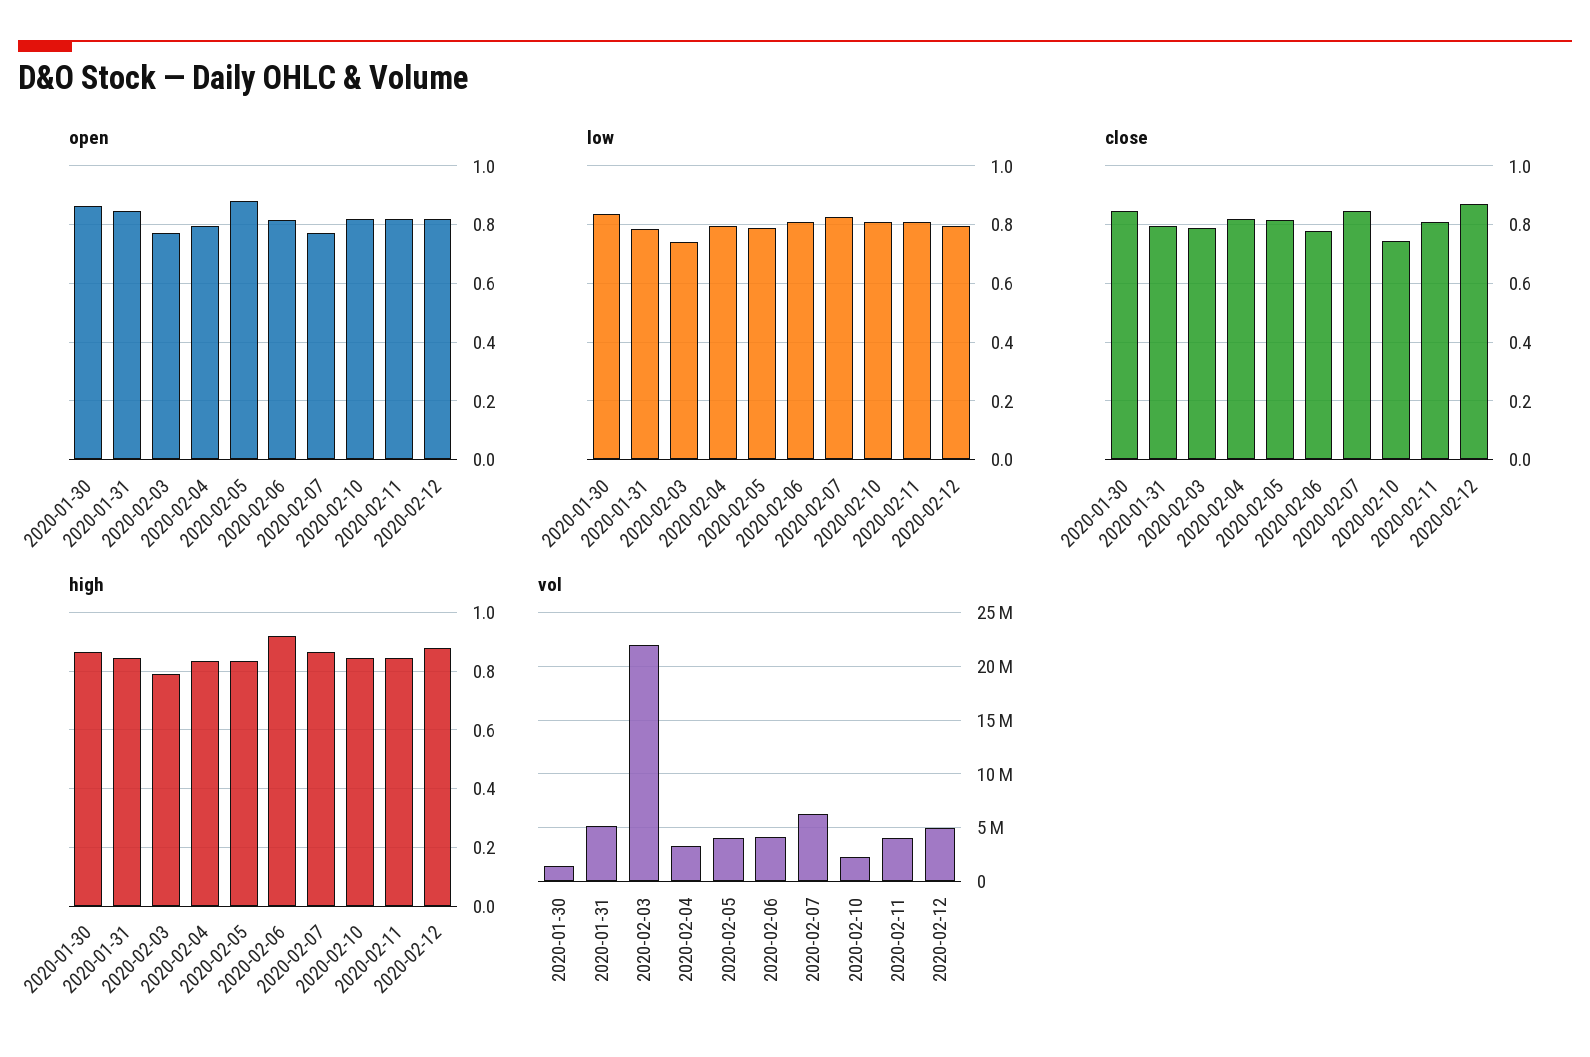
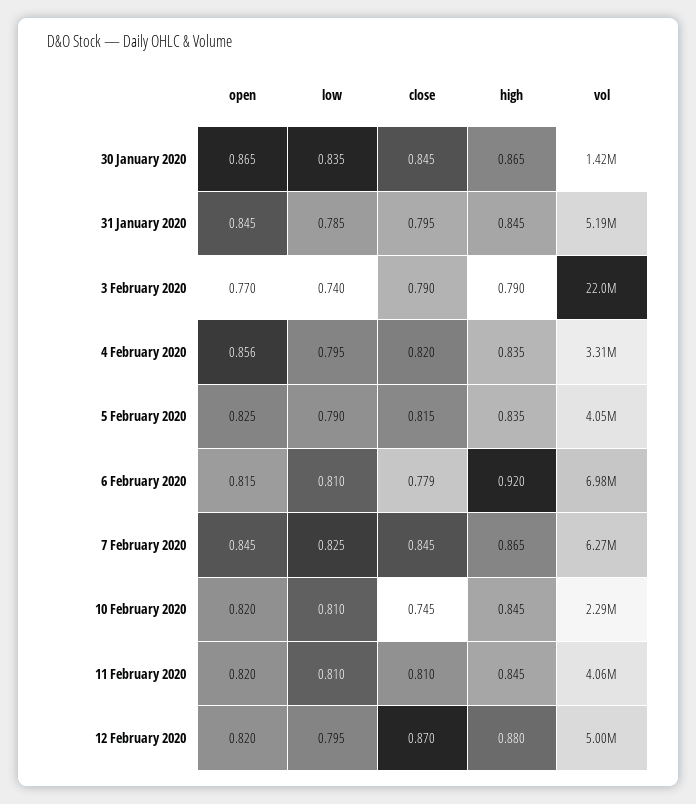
open, 2020-02-04: 0.8 -> 0.856
open, 2020-02-05: 0.875 -> 0.825
open, 2020-02-07: 0.775 -> 0.845
vol, 2020-02-06: 4000000 -> 6980000

